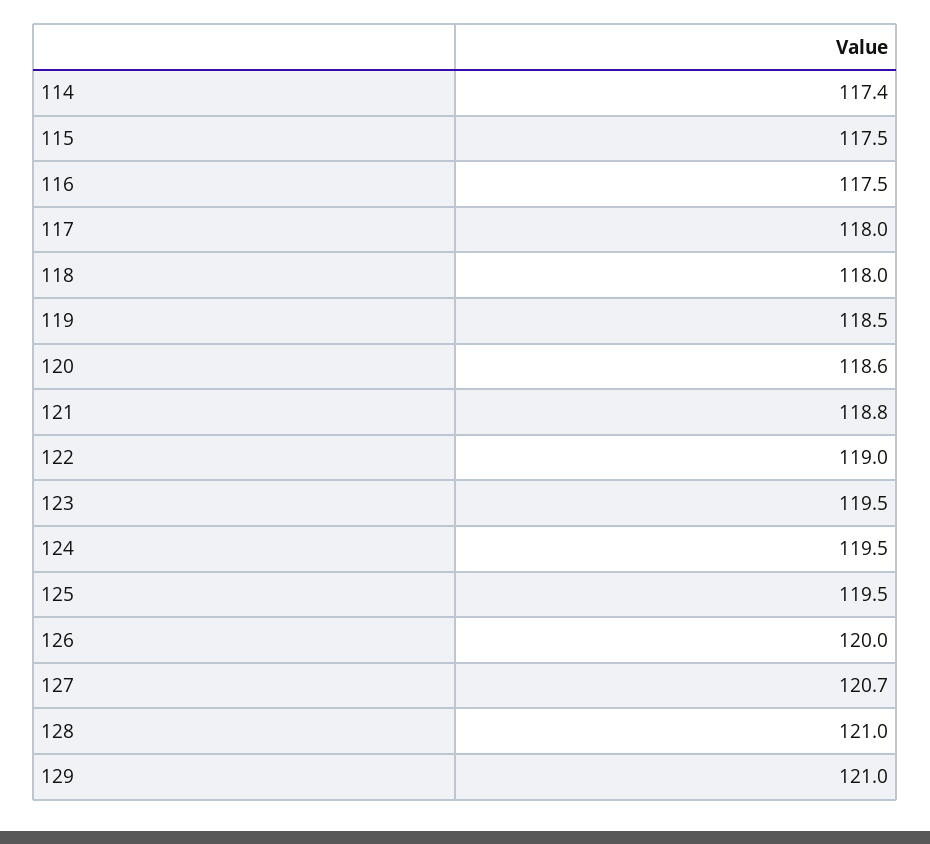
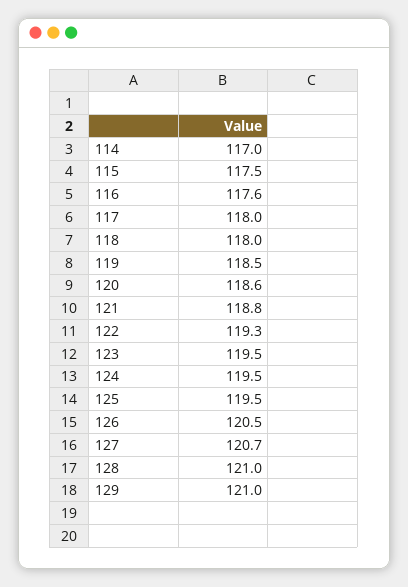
114: 117.4 -> 117
116: 117.5 -> 117.6
122: 119 -> 119.3
126: 120 -> 120.5

